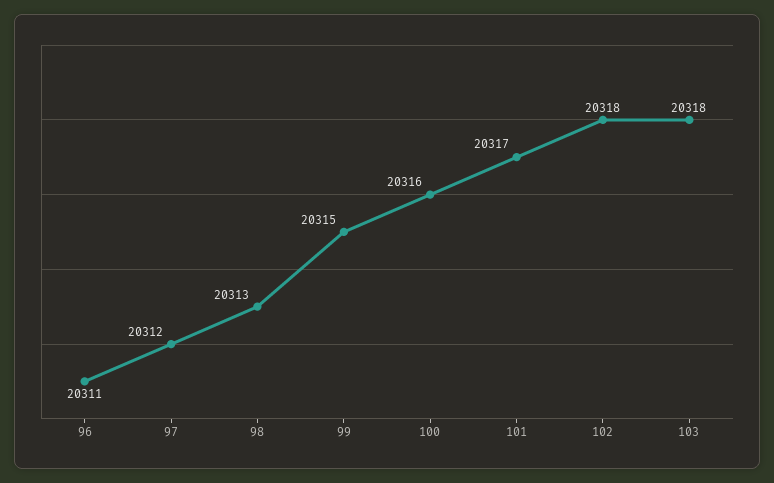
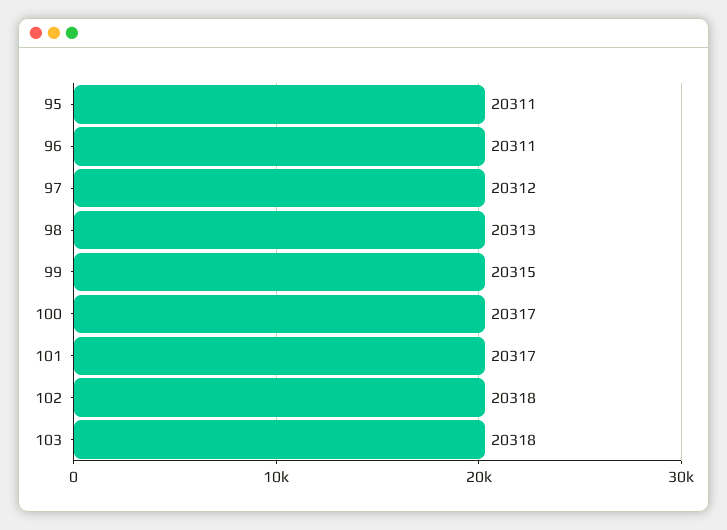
100: 20316 -> 20317
95: none -> 20311

